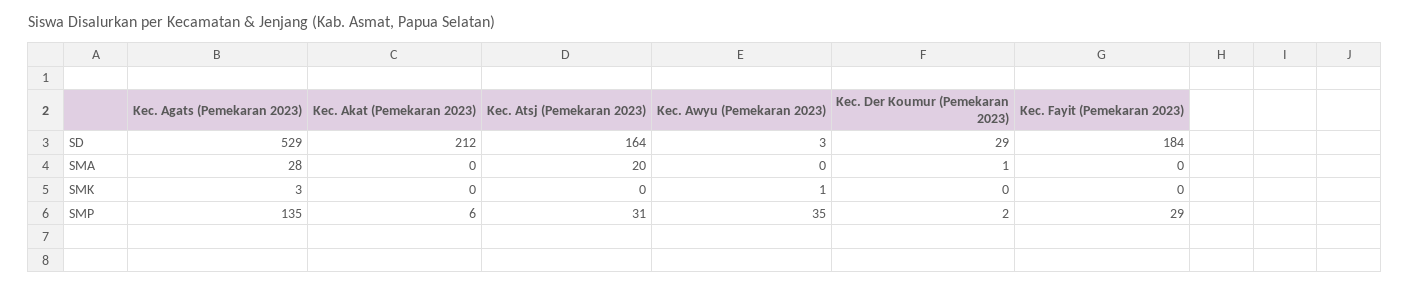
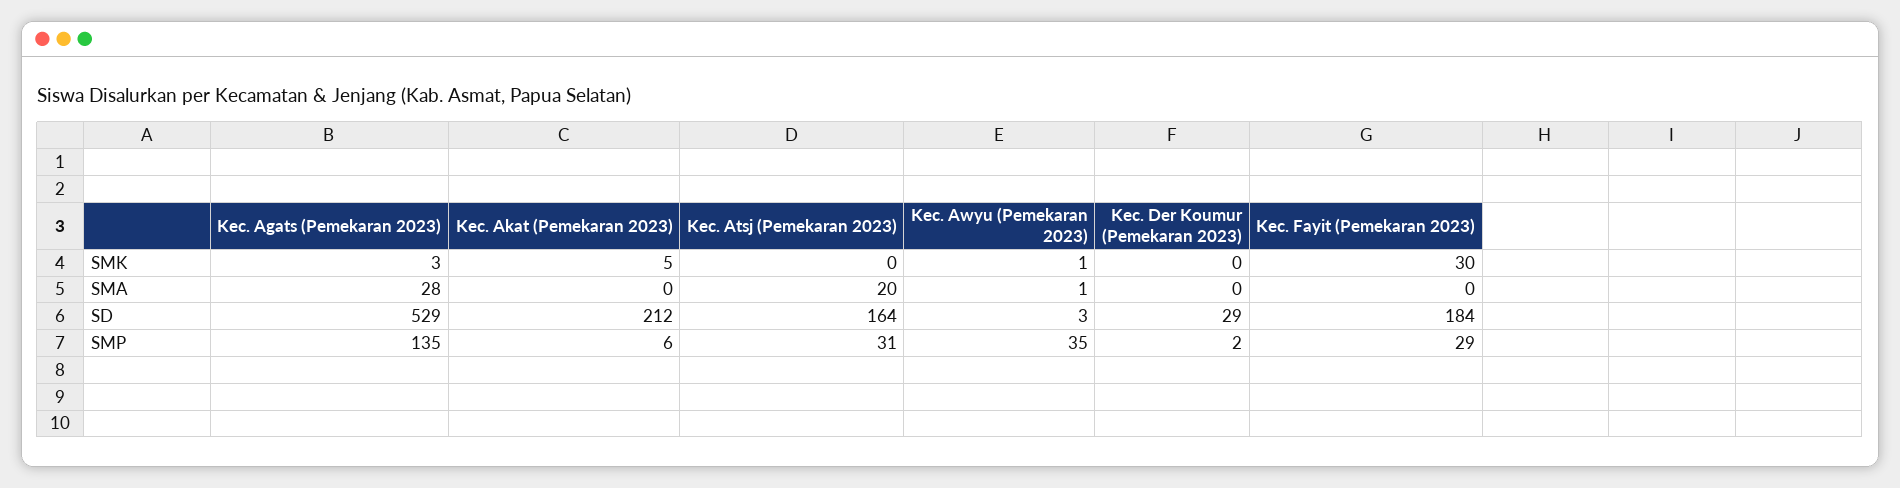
Kec. Awyu (Pemekaran 2023), SMA: 0 -> 1
Kec. Der Koumur (Pemekaran 2023), SMA: 1 -> 0
Kec. Akat (Pemekaran 2023), SMK: 0 -> 5
Kec. Fayit (Pemekaran 2023), SMK: 0 -> 30

